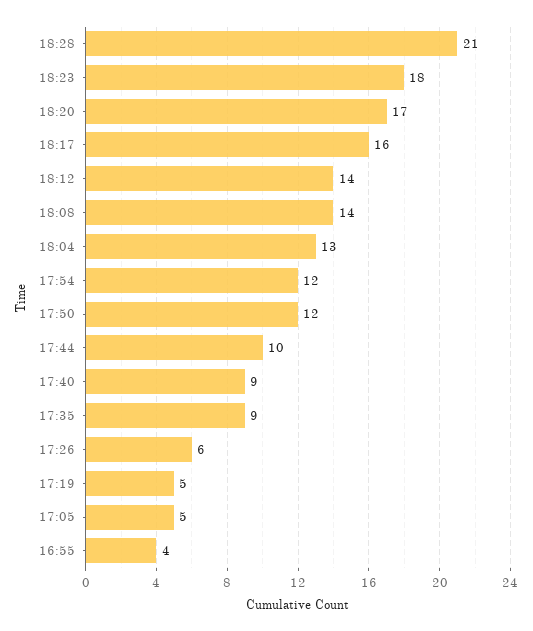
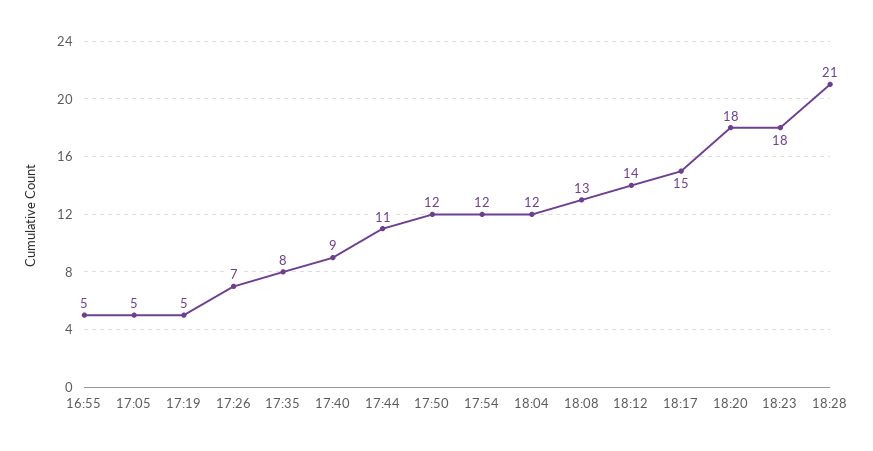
18:20: 17 -> 18
18:17: 16 -> 15
18:08: 14 -> 13
18:04: 13 -> 12
17:44: 10 -> 11
17:35: 9 -> 8
17:26: 6 -> 7
16:55: 4 -> 5

